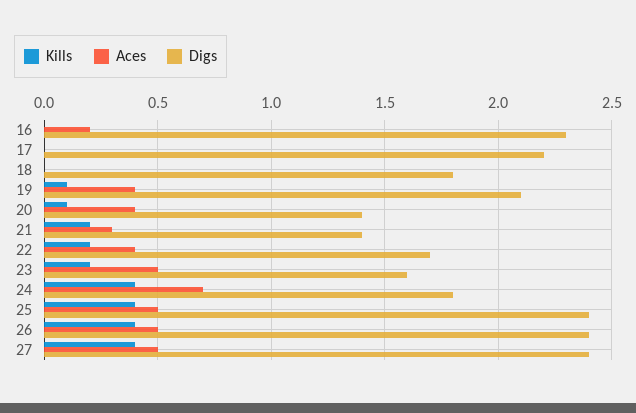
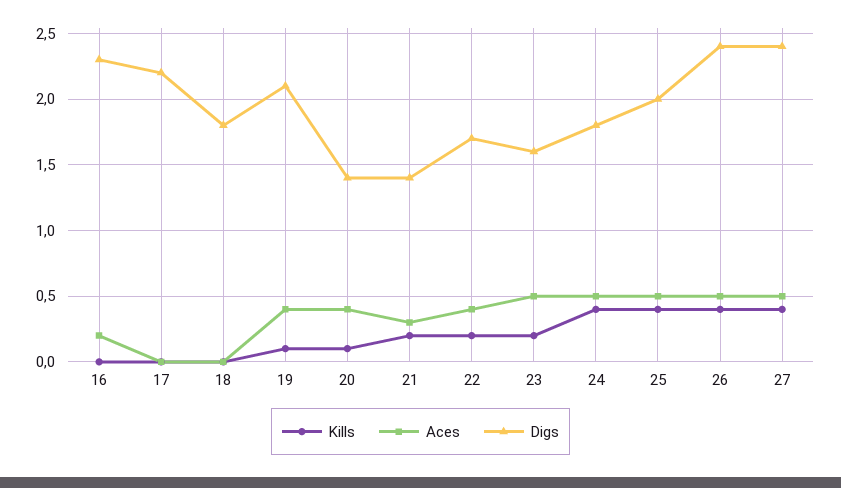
Aces, 24: 0.7 -> 0.5
Digs, 25: 2.4 -> 2

